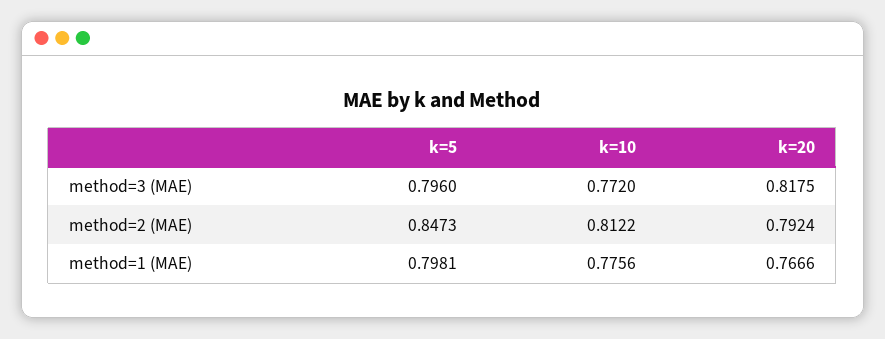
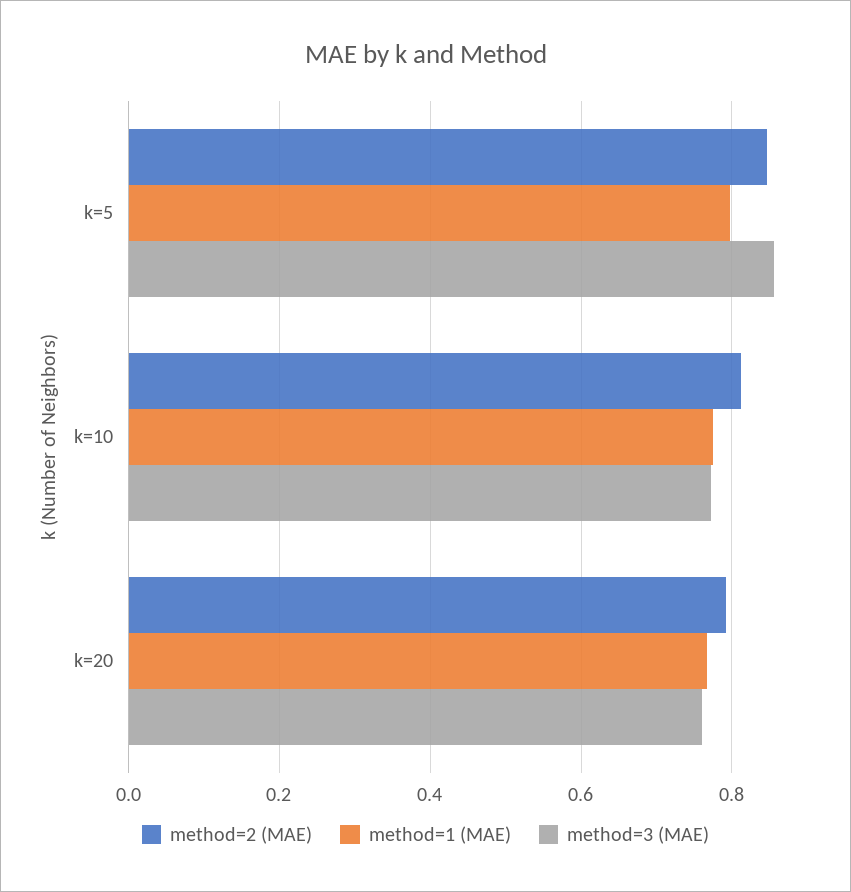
method=3 (MAE), k=5: 0.796 -> 0.86
method=3 (MAE), k=20: 0.8175 -> 0.76

